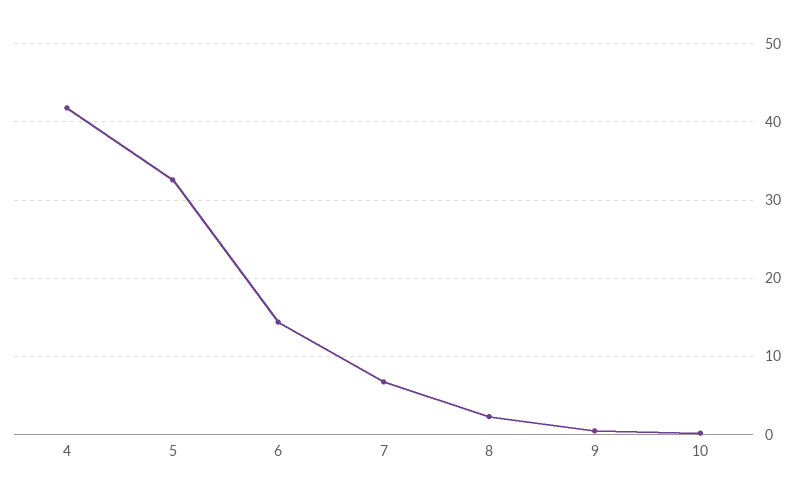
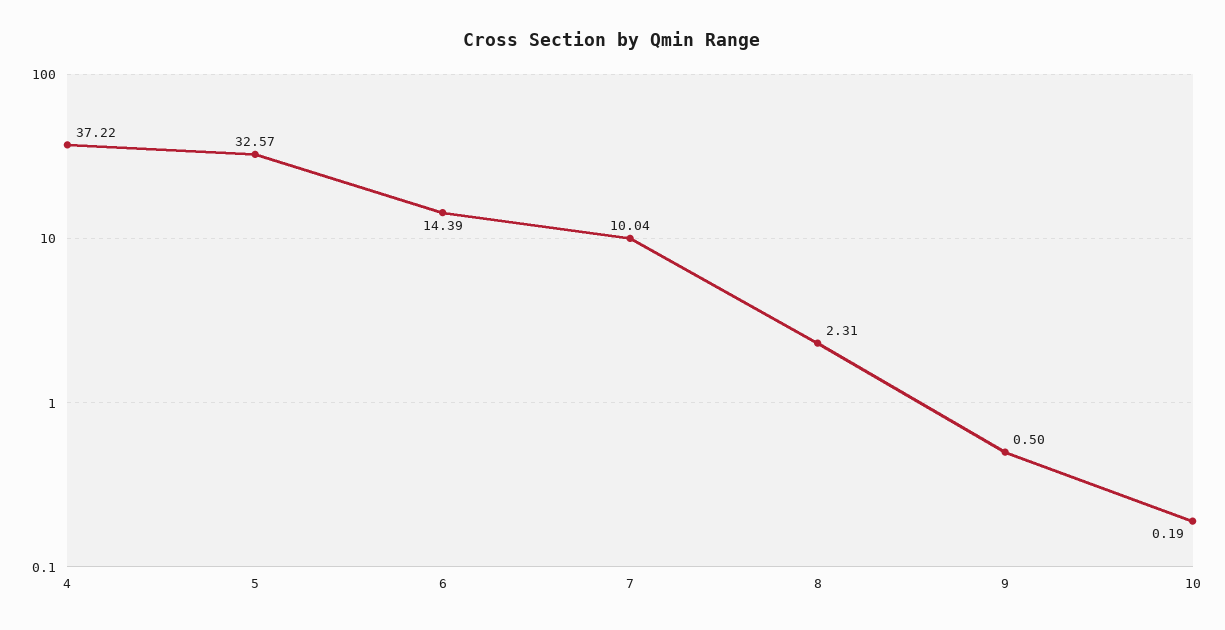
4: 42 -> 37.22
7: 7 -> 10.04

